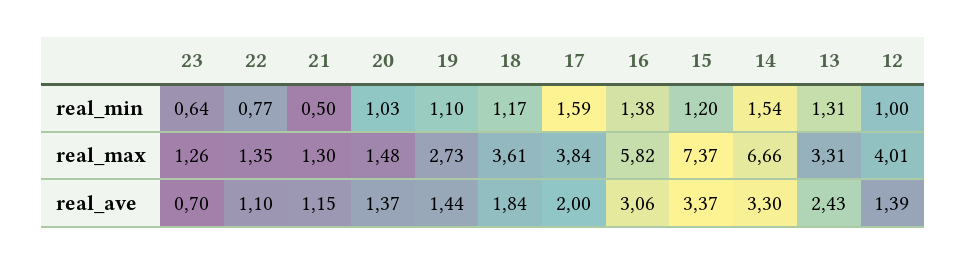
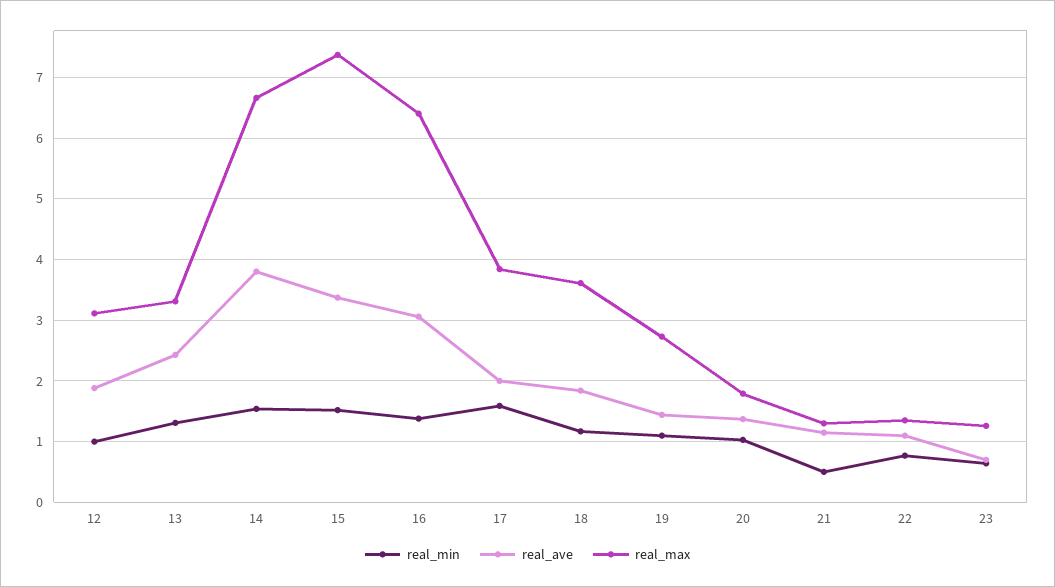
real_min, 15: 1.2 -> 1.5
real_max, 20: 1.48 -> 1.8
real_max, 16: 5.82 -> 6.4
real_max, 12: 4.01 -> 3.1
real_ave, 14: 3.3 -> 3.8
real_ave, 12: 1.39 -> 1.9

